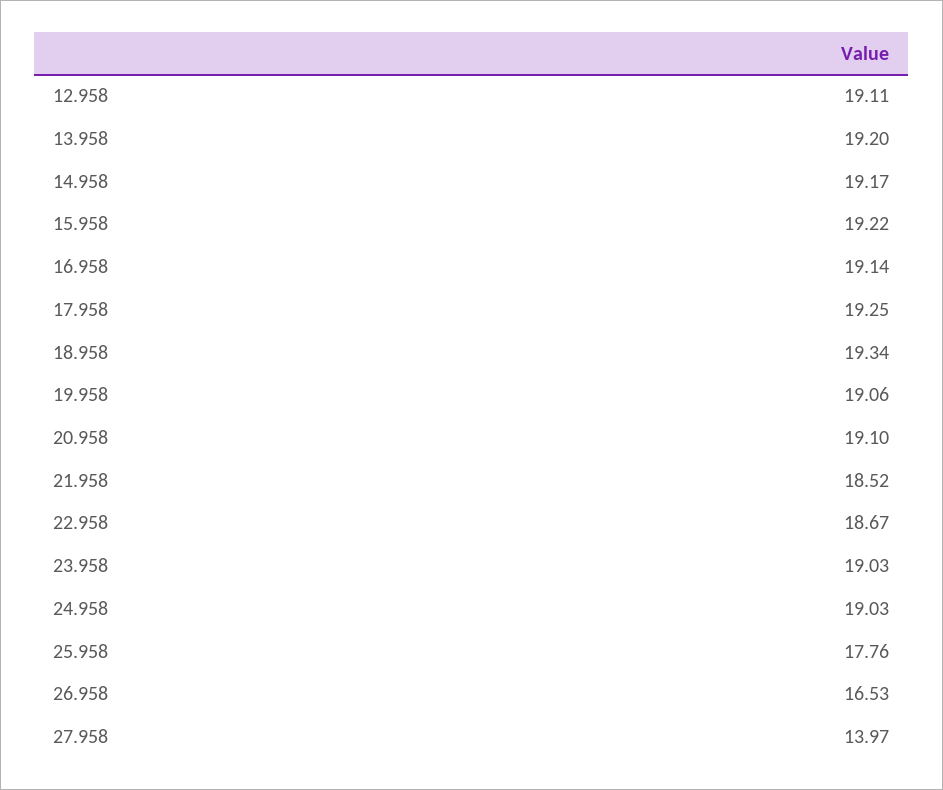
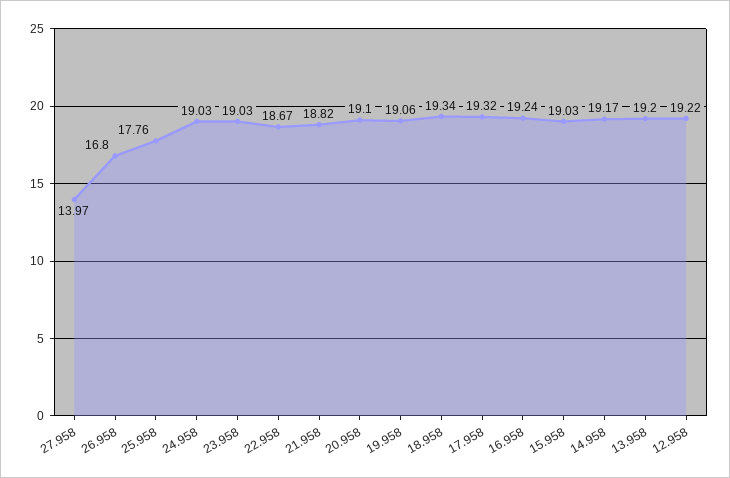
12.958: 19.11 -> 19.22
15.958: 19.22 -> 19.03
16.958: 19.14 -> 19.24
17.958: 19.25 -> 19.32
21.958: 18.52 -> 18.82
26.958: 16.53 -> 16.8

